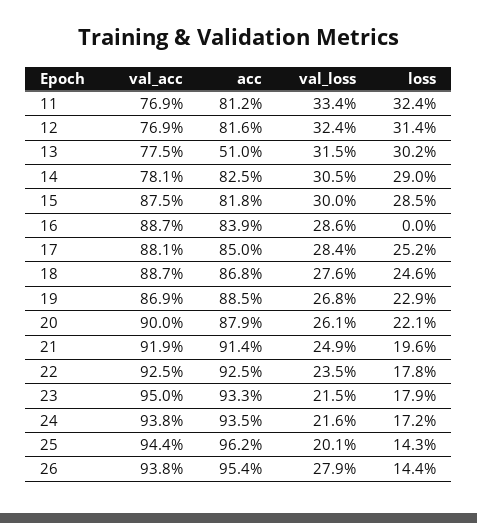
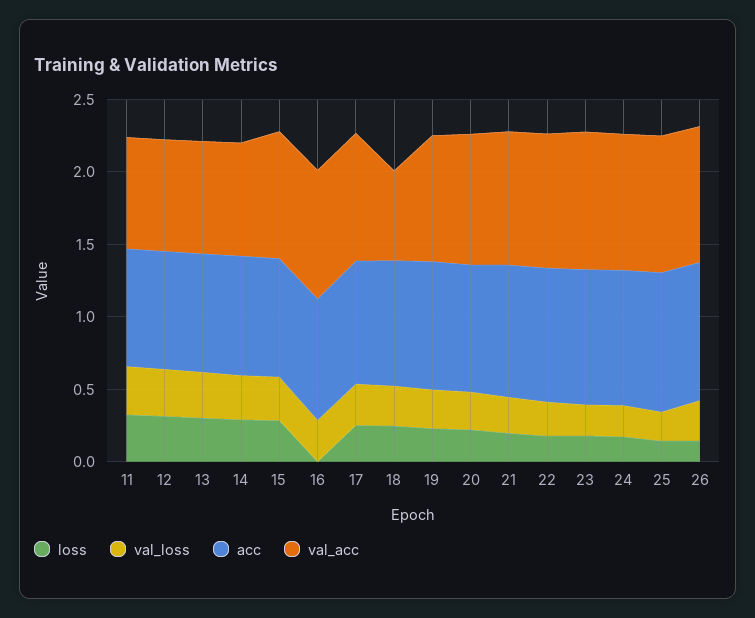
acc, 13: 0.51 -> 0.8
val_acc, 18: 0.887 -> 0.6

